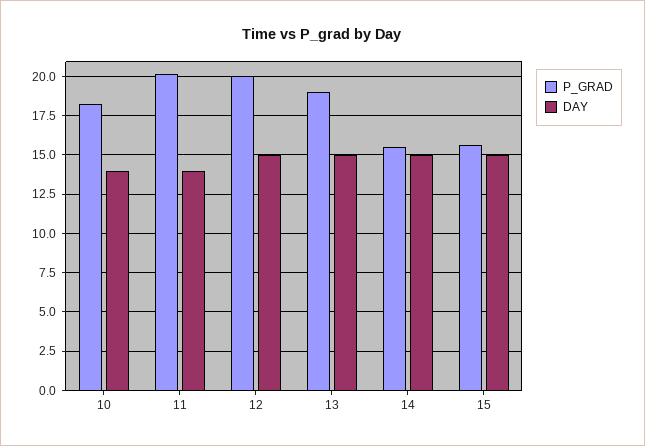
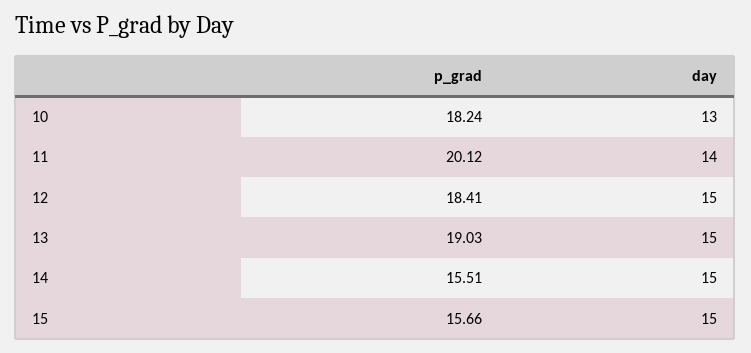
DAY, 10: 14 -> 13
P_GRAD, 12: 20 -> 18.41

